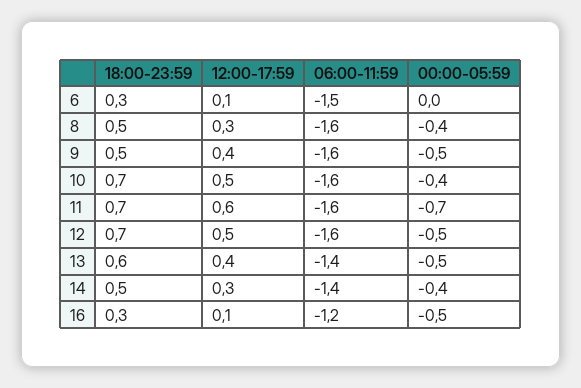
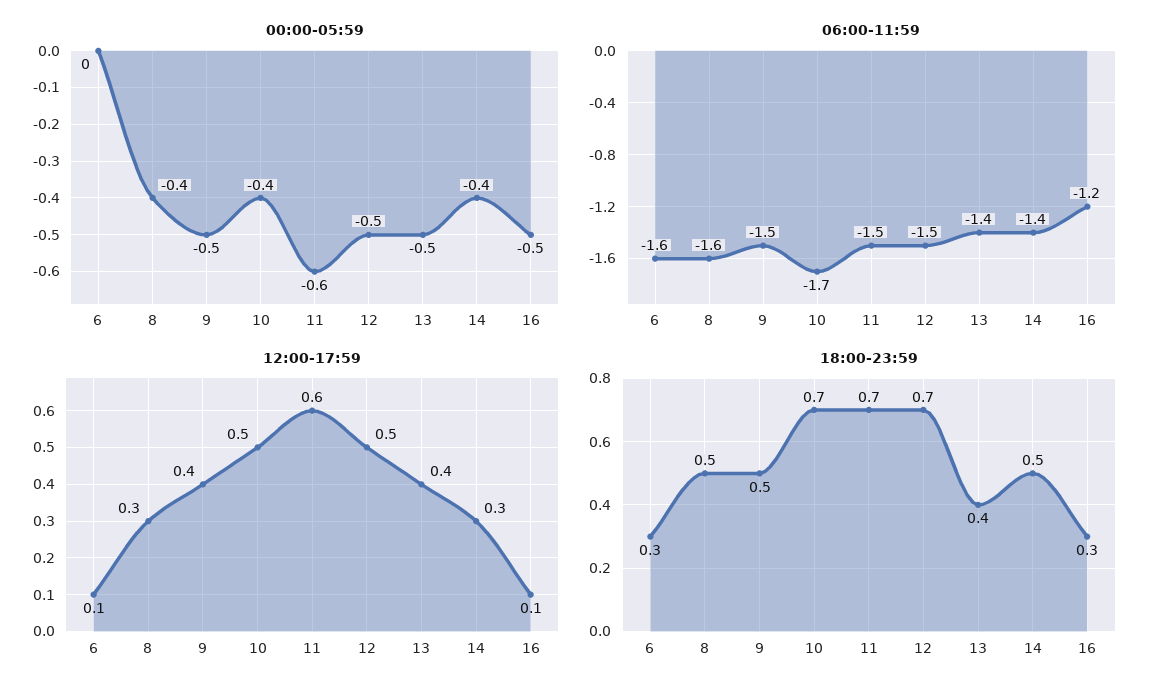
06:00-11:59, 6: -1.5 -> -1.6
06:00-11:59, 9: -1.6 -> -1.5
06:00-11:59, 10: -1.6 -> -1.7
06:00-11:59, 11: -1.6 -> -1.5
00:00-05:59, 11: -0.7 -> -0.6
06:00-11:59, 12: -1.6 -> -1.5
18:00-23:59, 13: 0.6 -> 0.4

